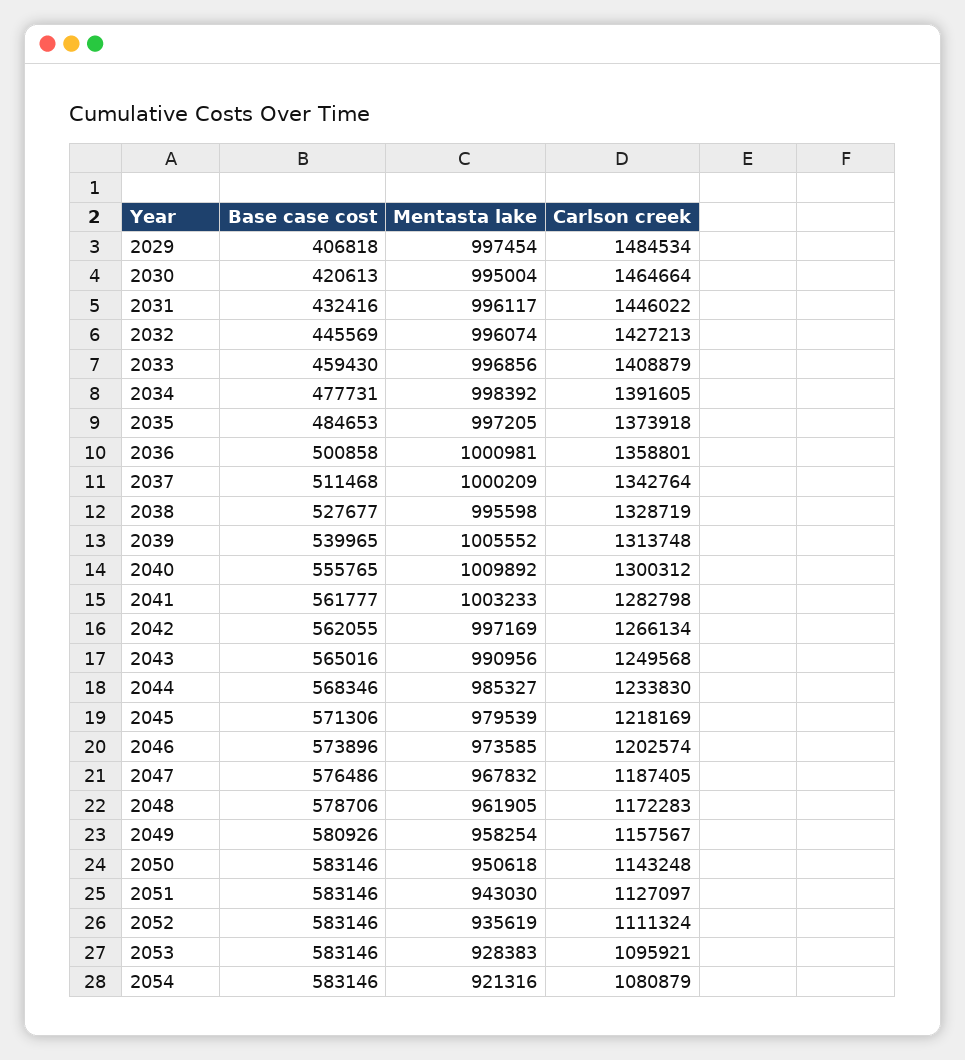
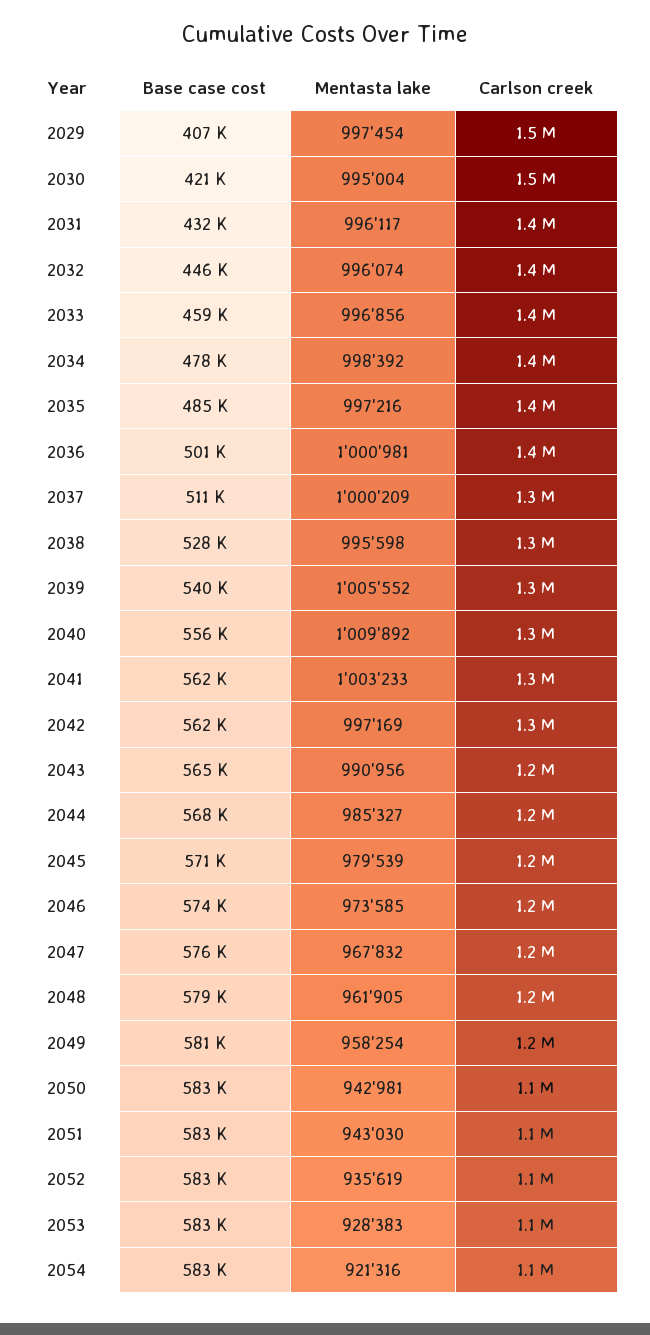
Mentasta lake, 2035: 997205 -> 997216
Mentasta lake, 2050: 950618 -> 942981

